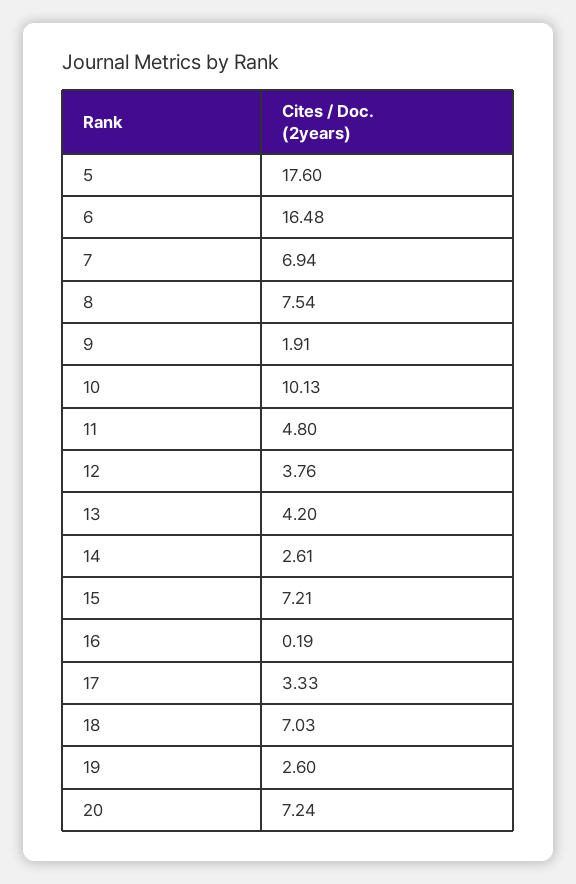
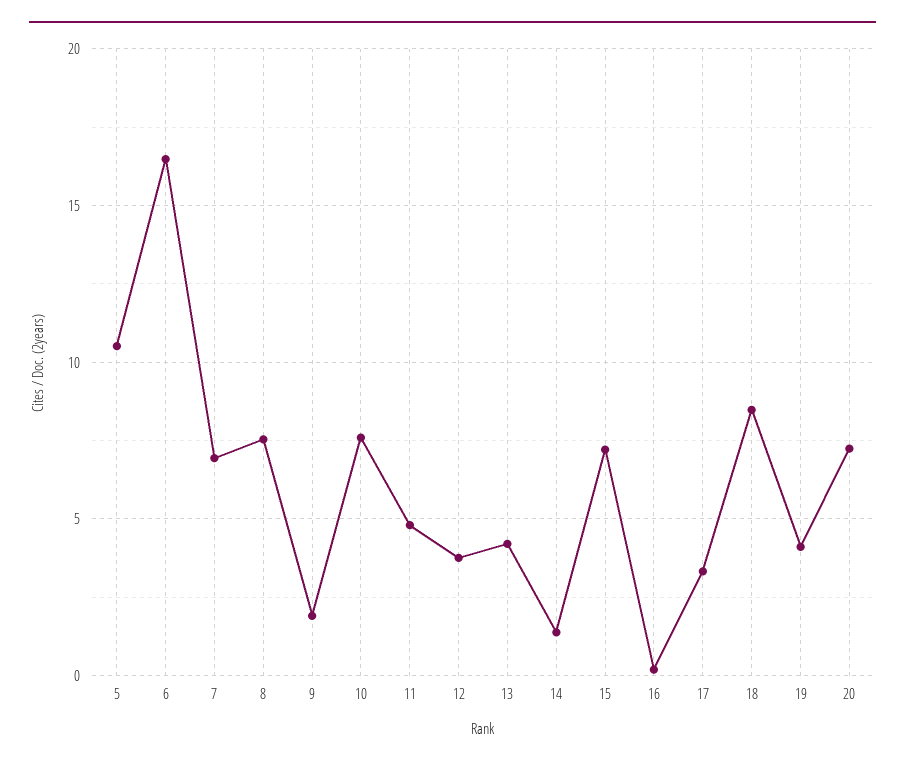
5: 17.6 -> 10.5
10: 10.13 -> 7.5
14: 2.61 -> 1.5
18: 7.03 -> 8.5
19: 2.6 -> 4

